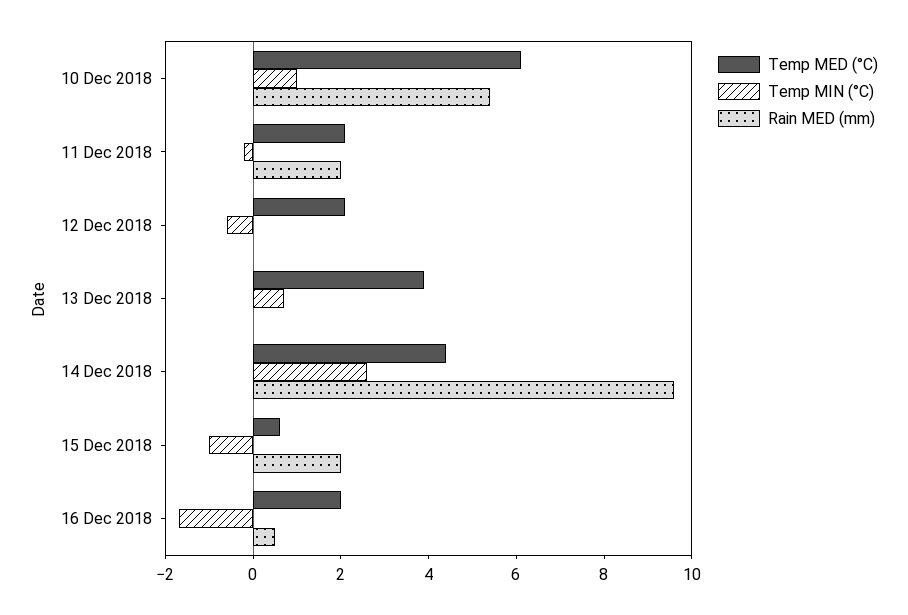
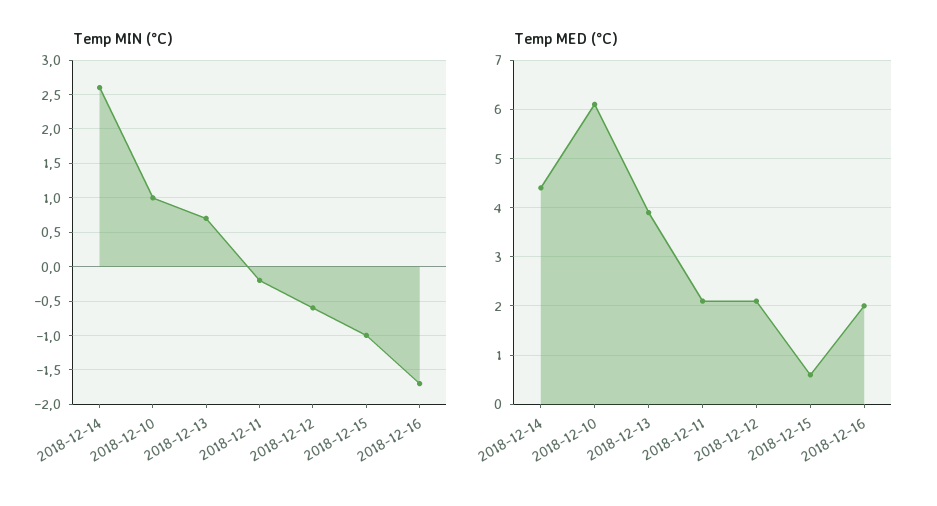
Rain MED (mm), 10 Dec 2018: 5.5 -> none
Rain MED (mm), 11 Dec 2018: 2 -> none
Rain MED (mm), 12 Dec 2018: 0 -> none
Rain MED (mm), 13 Dec 2018: 0 -> none
Rain MED (mm), 14 Dec 2018: 9.5 -> none
Rain MED (mm), 15 Dec 2018: 2 -> none
Rain MED (mm), 16 Dec 2018: 0.5 -> none

